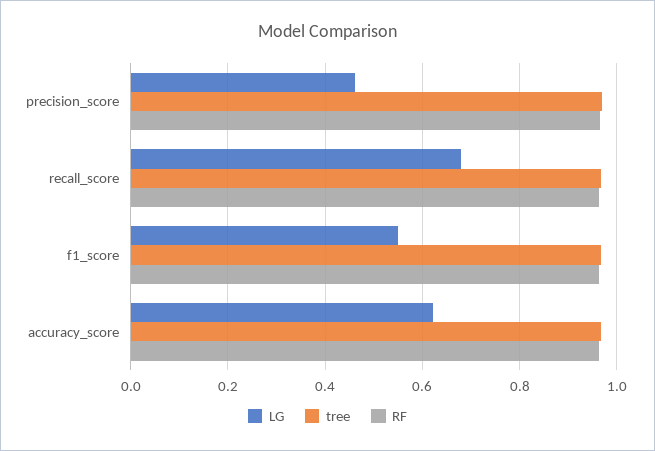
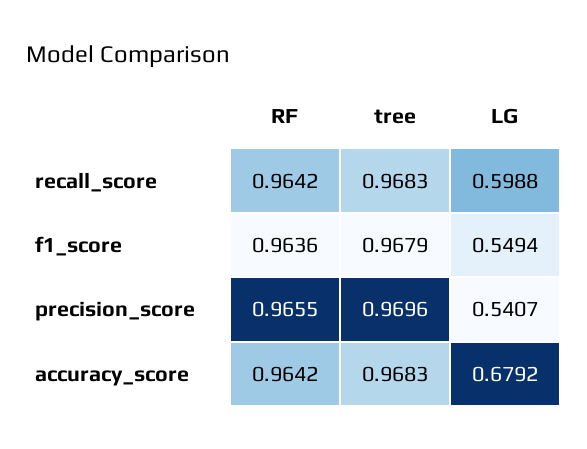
LG, precision_score: 0.46 -> 0.5407
LG, recall_score: 0.68 -> 0.5988
LG, accuracy_score: 0.62 -> 0.6792

